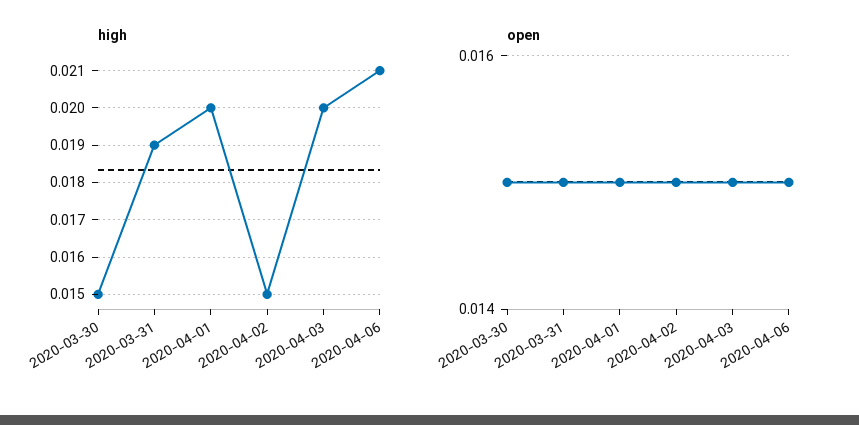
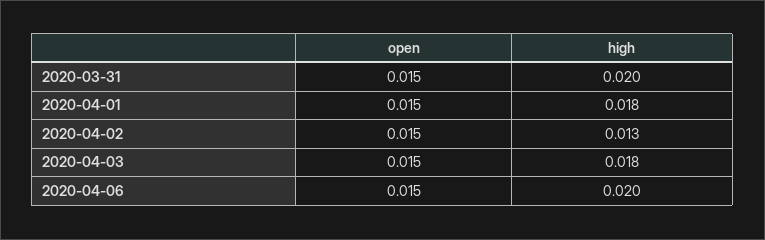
high, 2020-03-30: 0.015 -> none
high, 2020-03-31: 0.019 -> 0.02
high, 2020-04-01: 0.02 -> 0.018
high, 2020-04-02: 0.015 -> 0.013
high, 2020-04-03: 0.02 -> 0.018
high, 2020-04-06: 0.021 -> 0.02
open, 2020-03-30: 0.015 -> none

